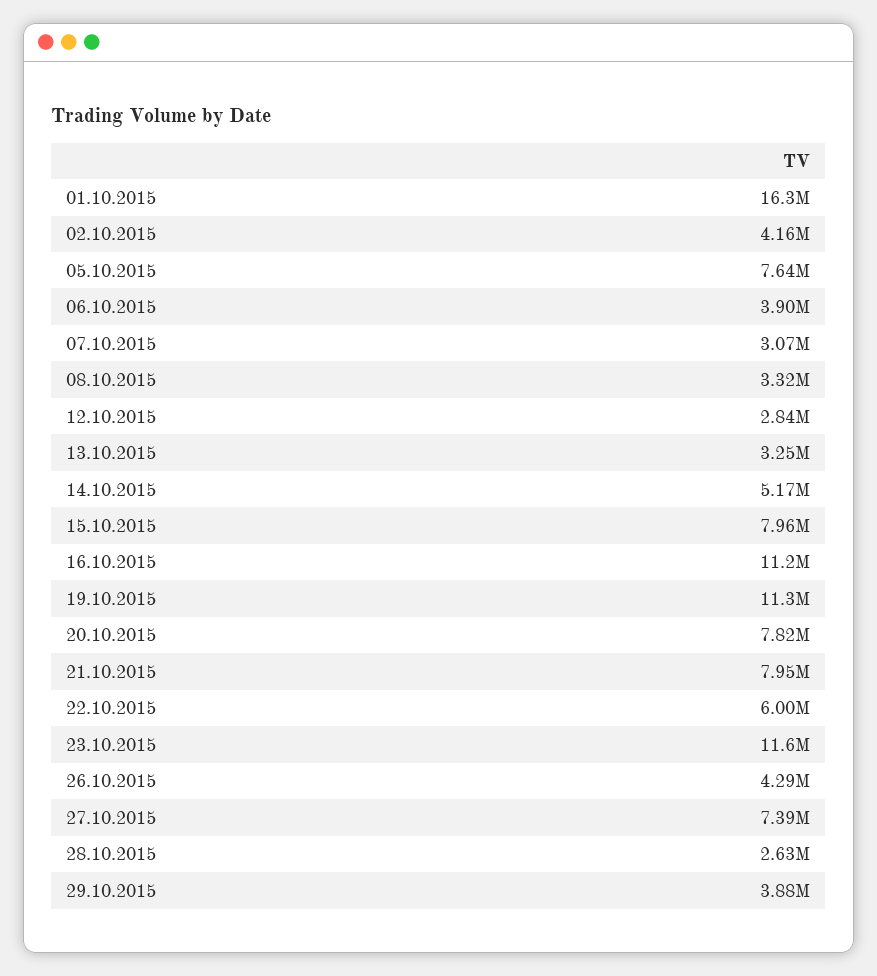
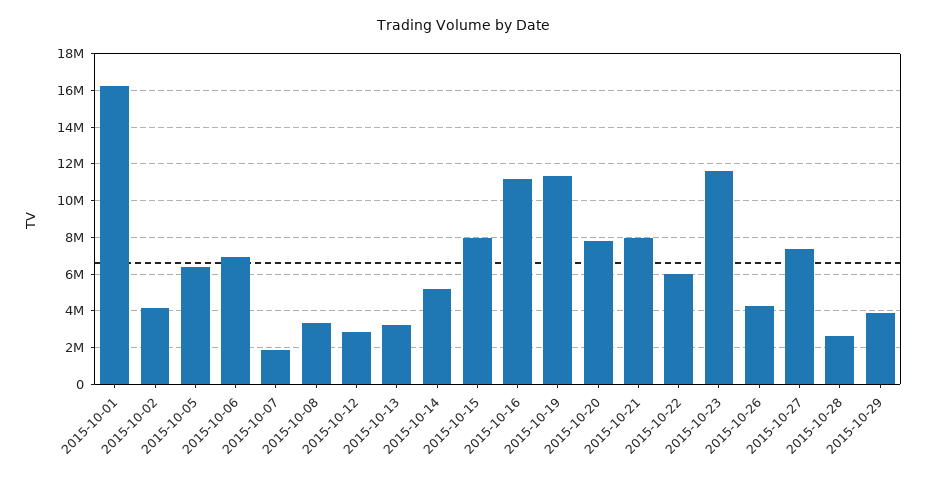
05.10.2015: 7640000 -> 6500000
06.10.2015: 3900000 -> 7000000
07.10.2015: 3070000 -> 2000000

